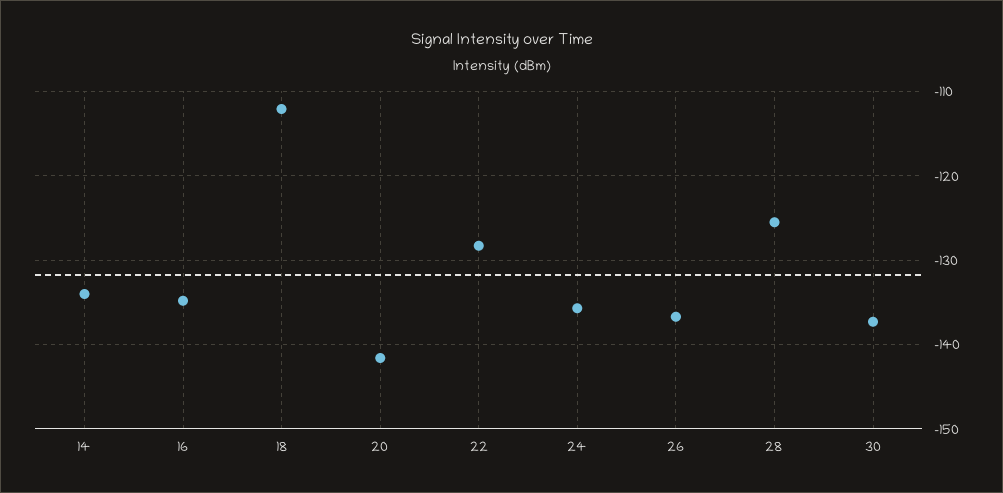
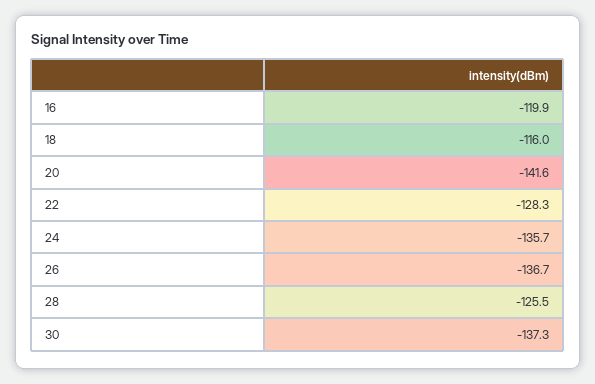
14: -134 -> none
16: -135 -> -119.9
18: -112 -> -116

